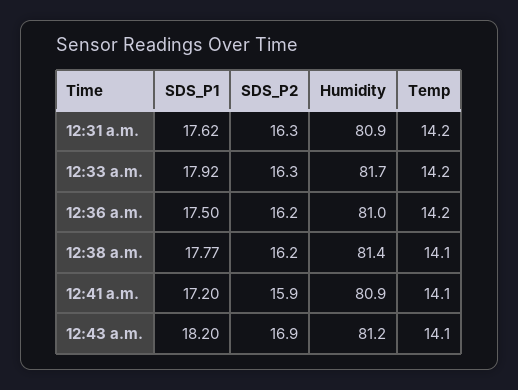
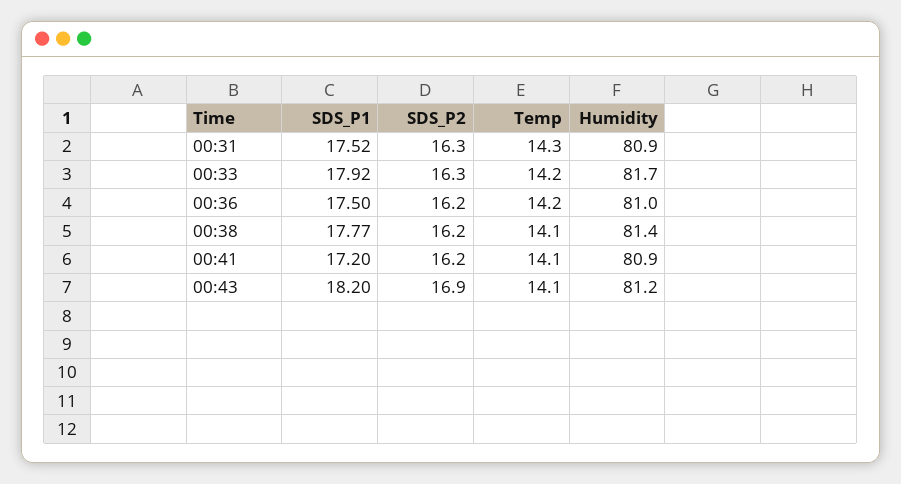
SDS_P1, 12:31 a.m.: 17.62 -> 17.52
Temp, 12:31 a.m.: 14.2 -> 14.3
SDS_P2, 12:41 a.m.: 15.9 -> 16.2

